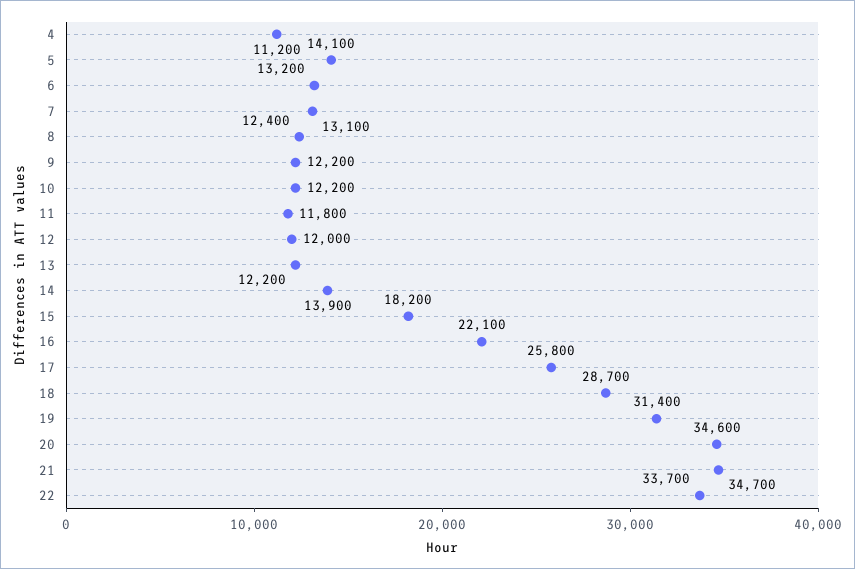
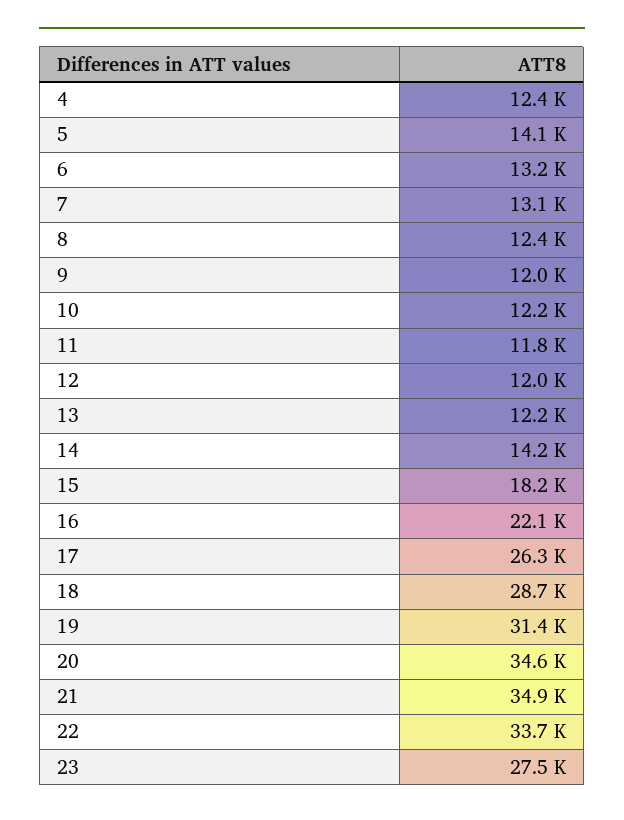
4: 11200 -> 12400
9: 12200 -> 12000
14: 13900 -> 14200
17: 25800 -> 26300
21: 34700 -> 34900
23: none -> 27500

